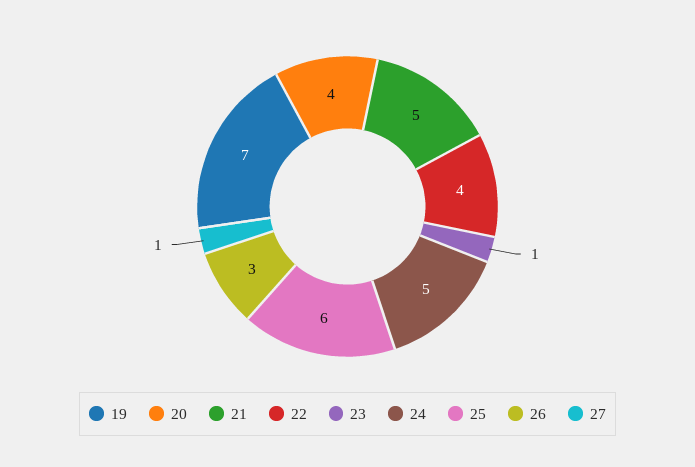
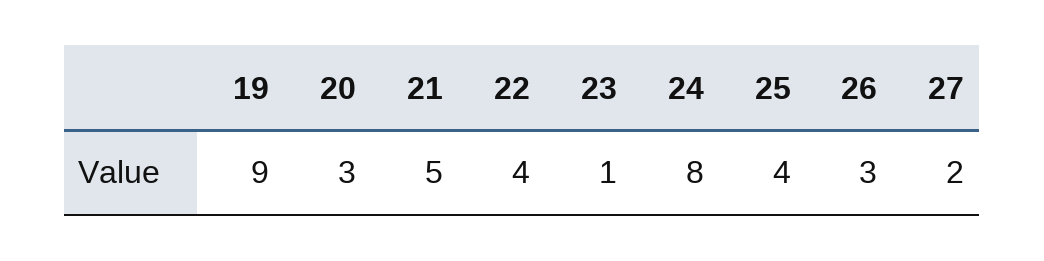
19: 7 -> 9
20: 4 -> 3
24: 5 -> 8
25: 6 -> 4
27: 1 -> 2

